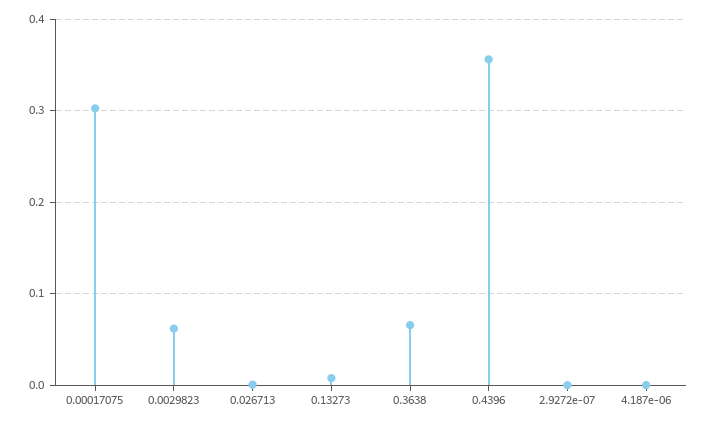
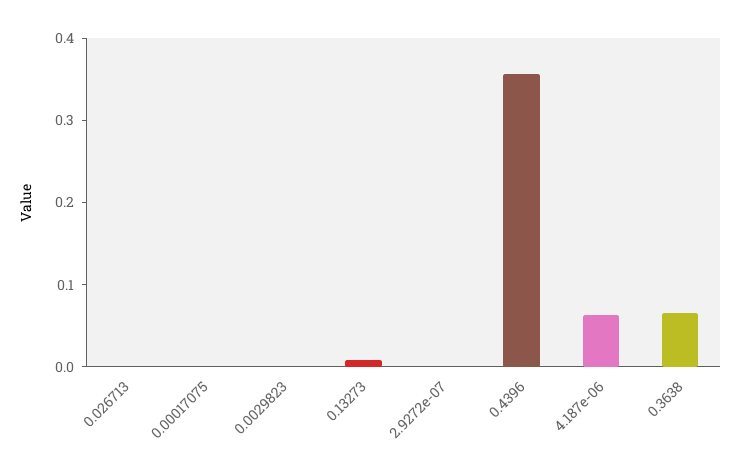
0.00017075: 0.3 -> 0
0.0029823: 0.06 -> 0
4.187e-06: 0 -> 0.06

